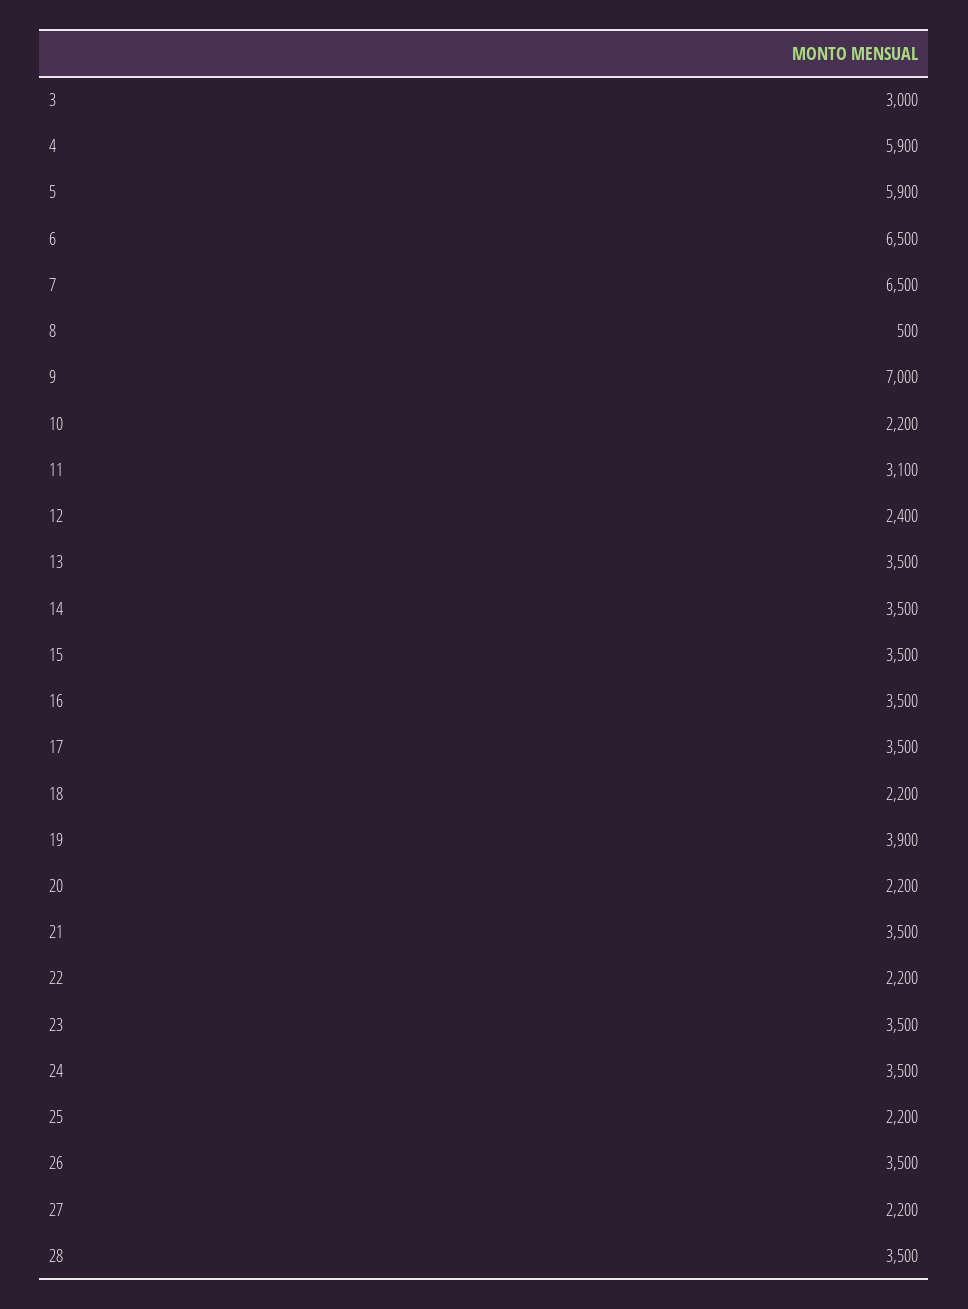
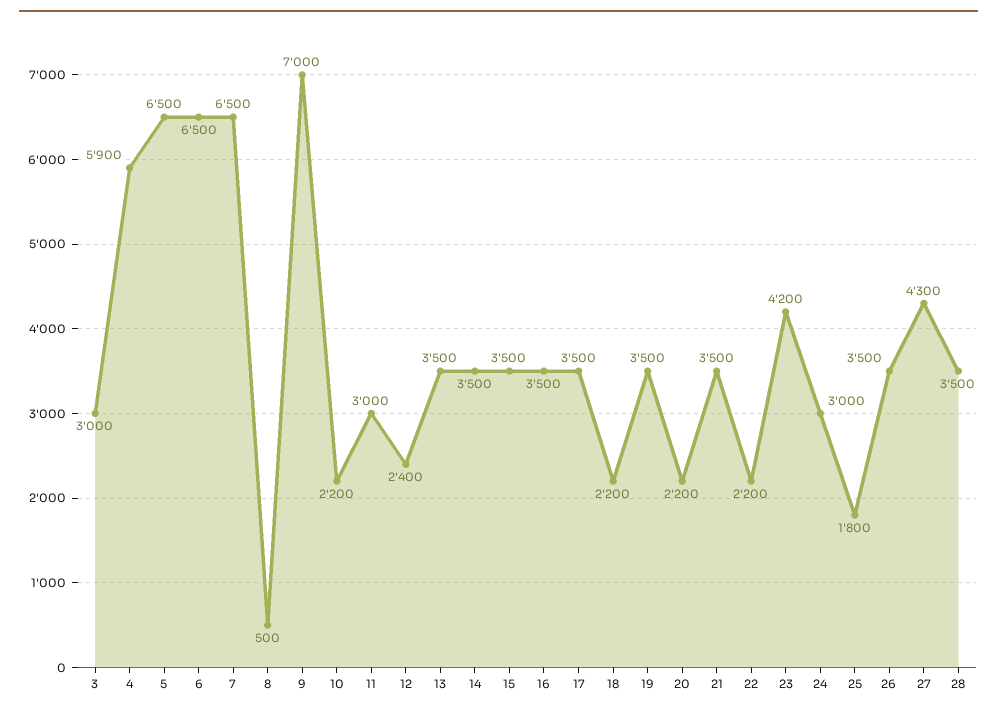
5: 5900 -> 6500
11: 3100 -> 3000
19: 3900 -> 3500
23: 3500 -> 4200
24: 3500 -> 3000
25: 2200 -> 1800
27: 2200 -> 4300

